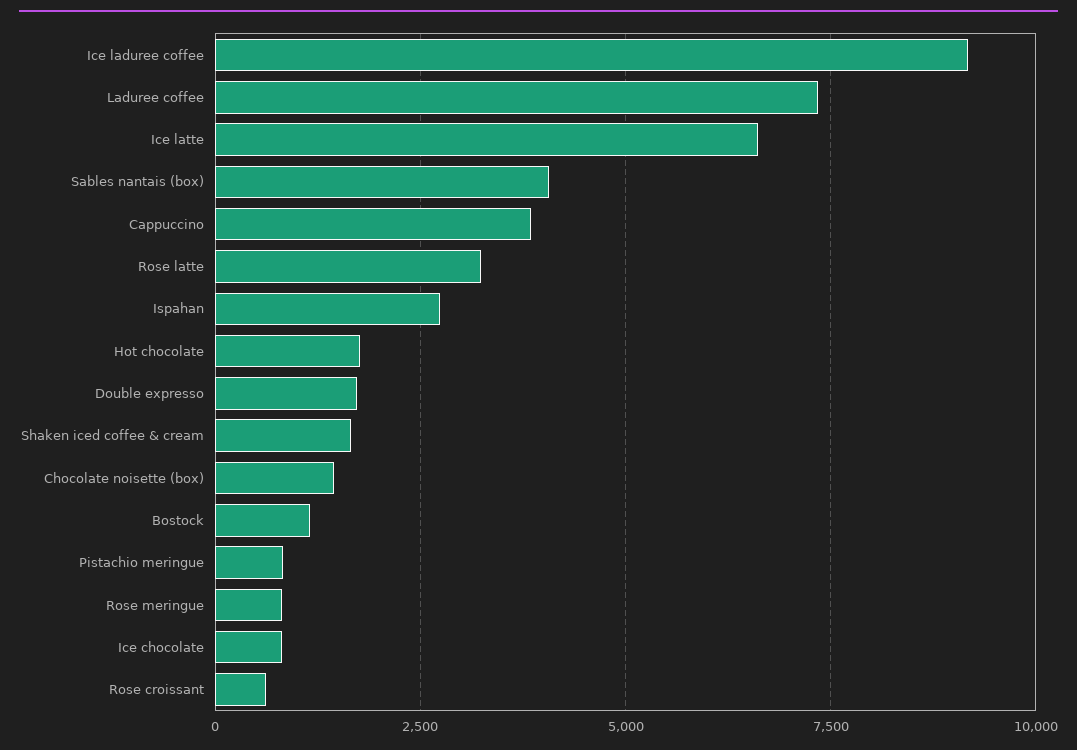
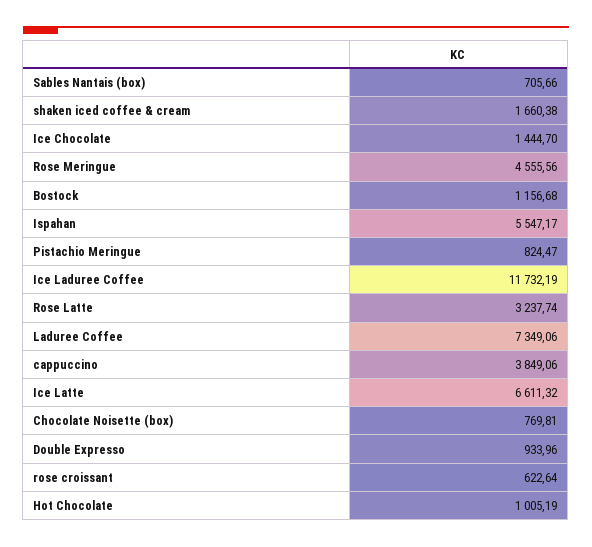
Ice laduree coffee: 9250 -> 11732.19
Sables nantais (box): 4000 -> 705.66
Ispahan: 2750 -> 5547.17
Hot chocolate: 1750 -> 1005.19
Double expresso: 1750 -> 933.96
Chocolate noisette (box): 1500 -> 769.81
Rose meringue: 750 -> 4555.56
Ice chocolate: 750 -> 1444.7

